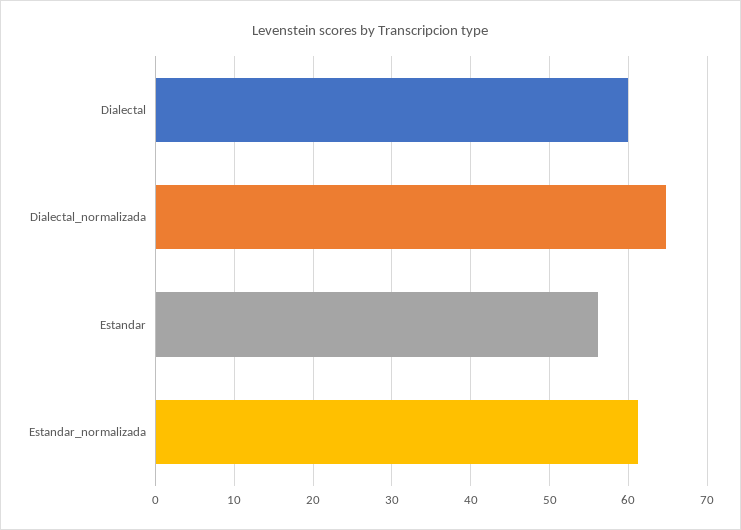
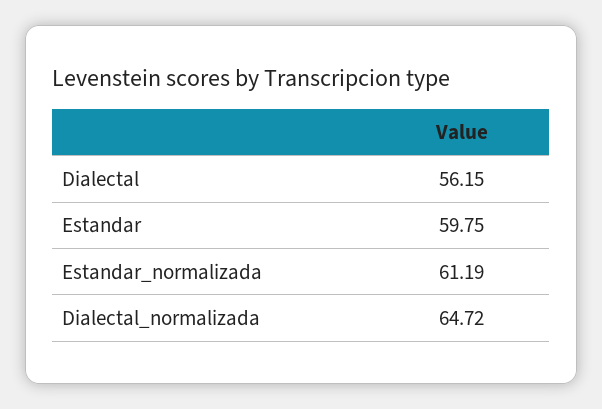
Dialectal: 60 -> 56.15
Estandar: 56 -> 59.75

